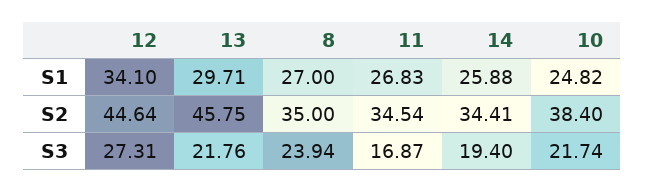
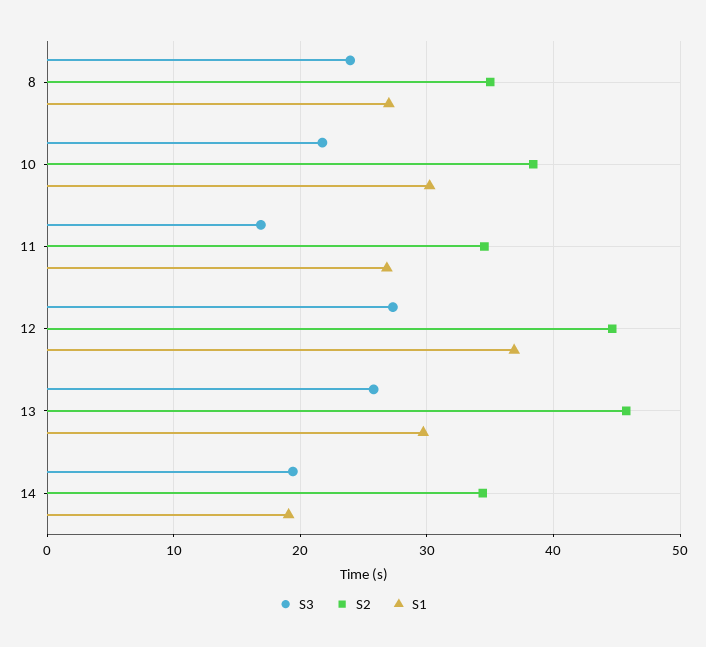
S1, 12: 34.1 -> 37
S1, 14: 25.88 -> 19
S1, 10: 24.82 -> 30
S3, 13: 21.76 -> 26

